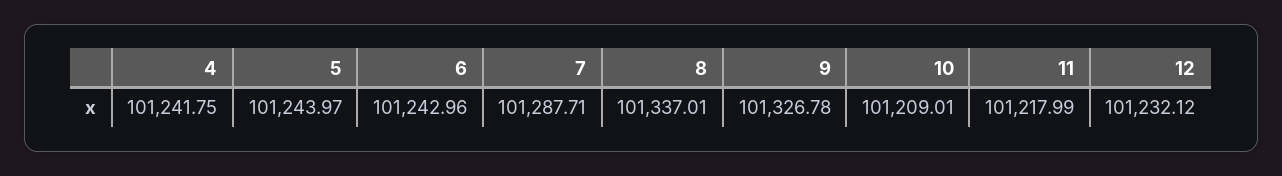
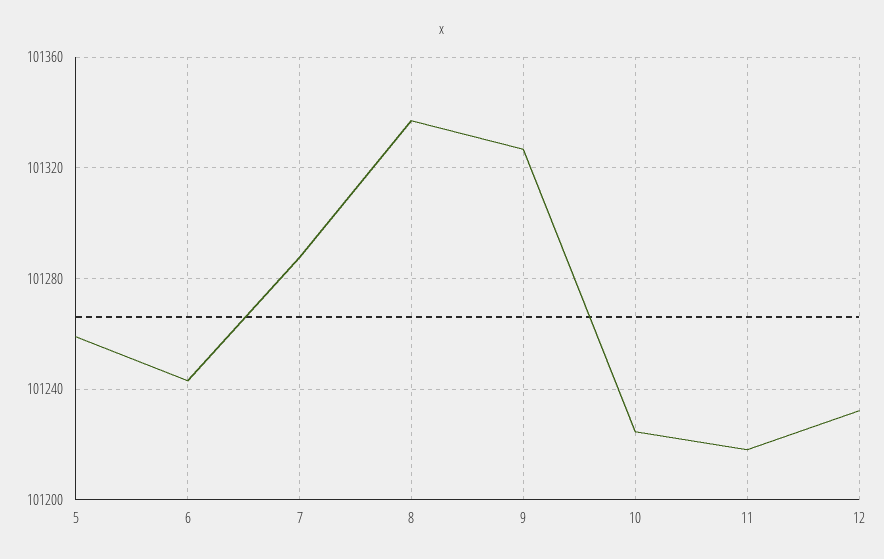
4: 101241.75 -> none
5: 101243.97 -> 101260
10: 101209.01 -> 101225

